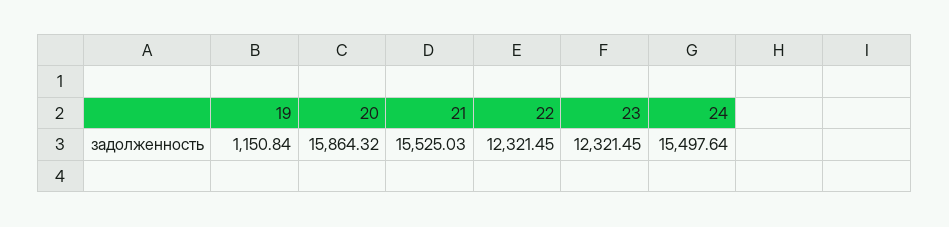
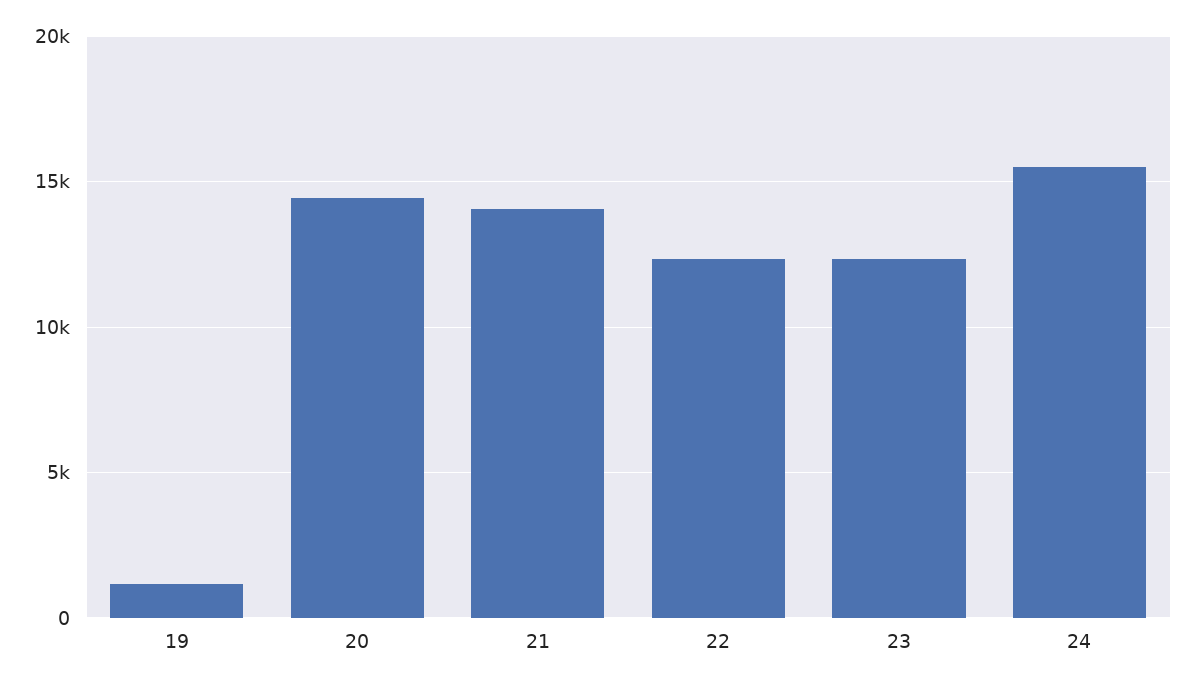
20: 15864.32 -> 14500
21: 15525.03 -> 14000

